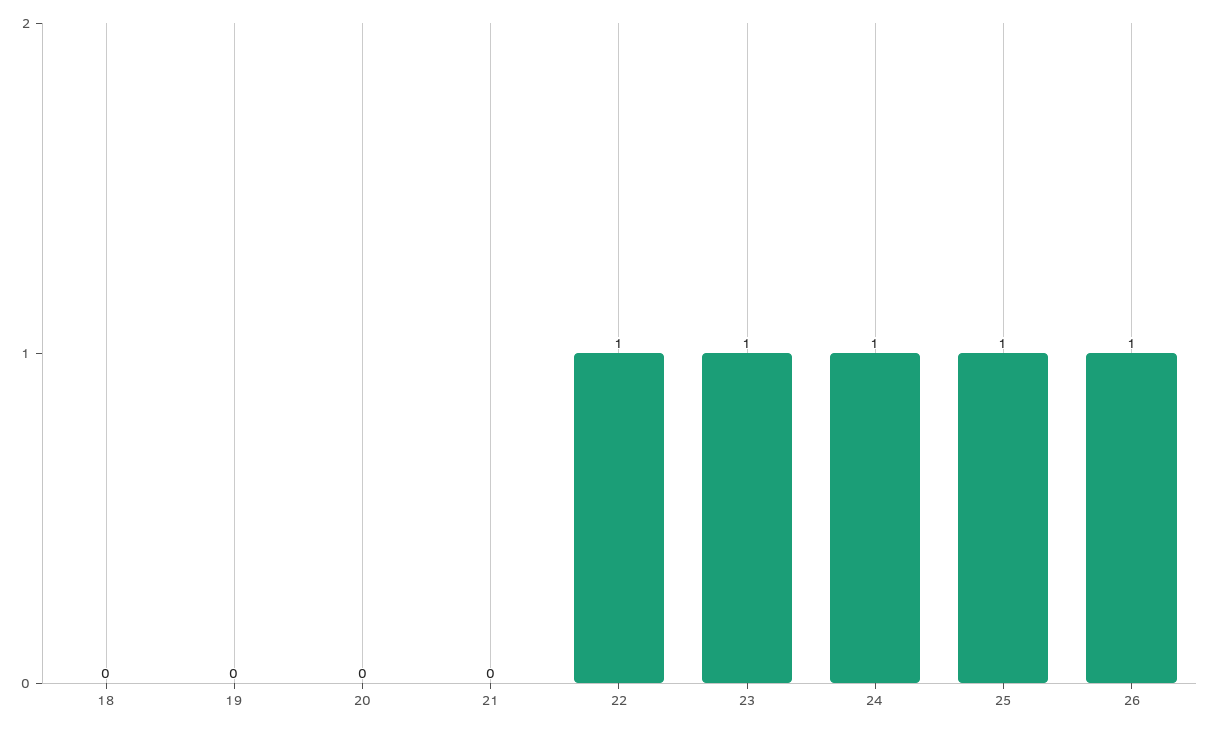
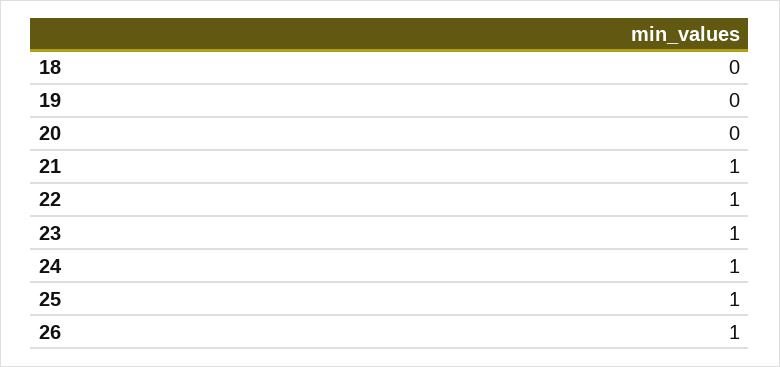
21: 0 -> 1

